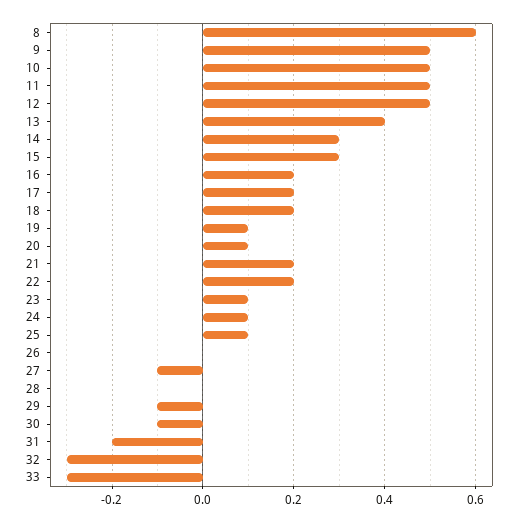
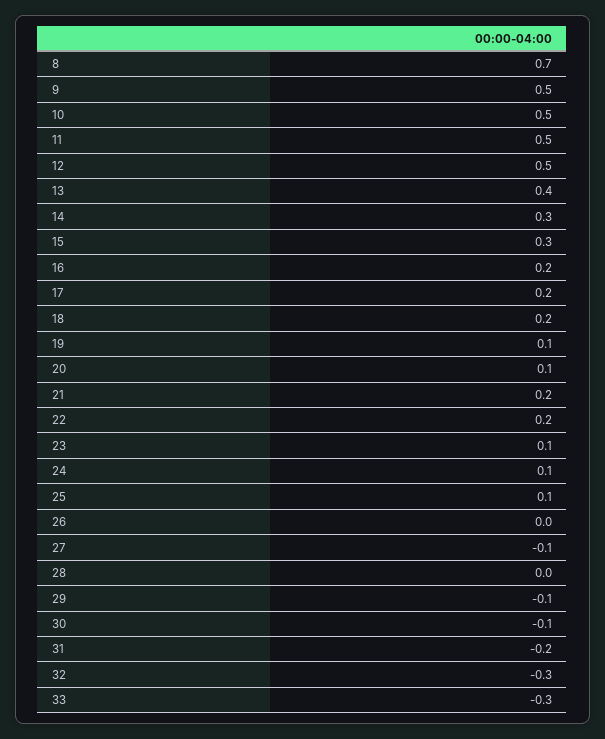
8: 0.6 -> 0.7

